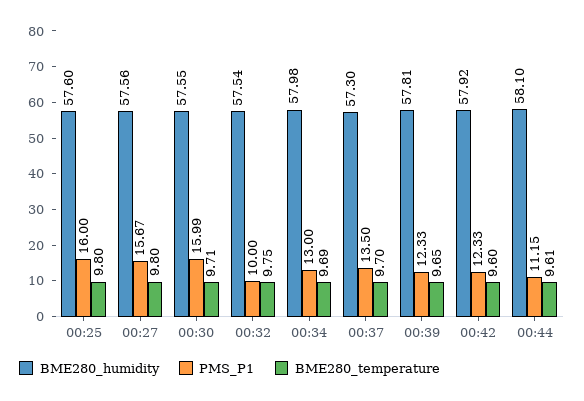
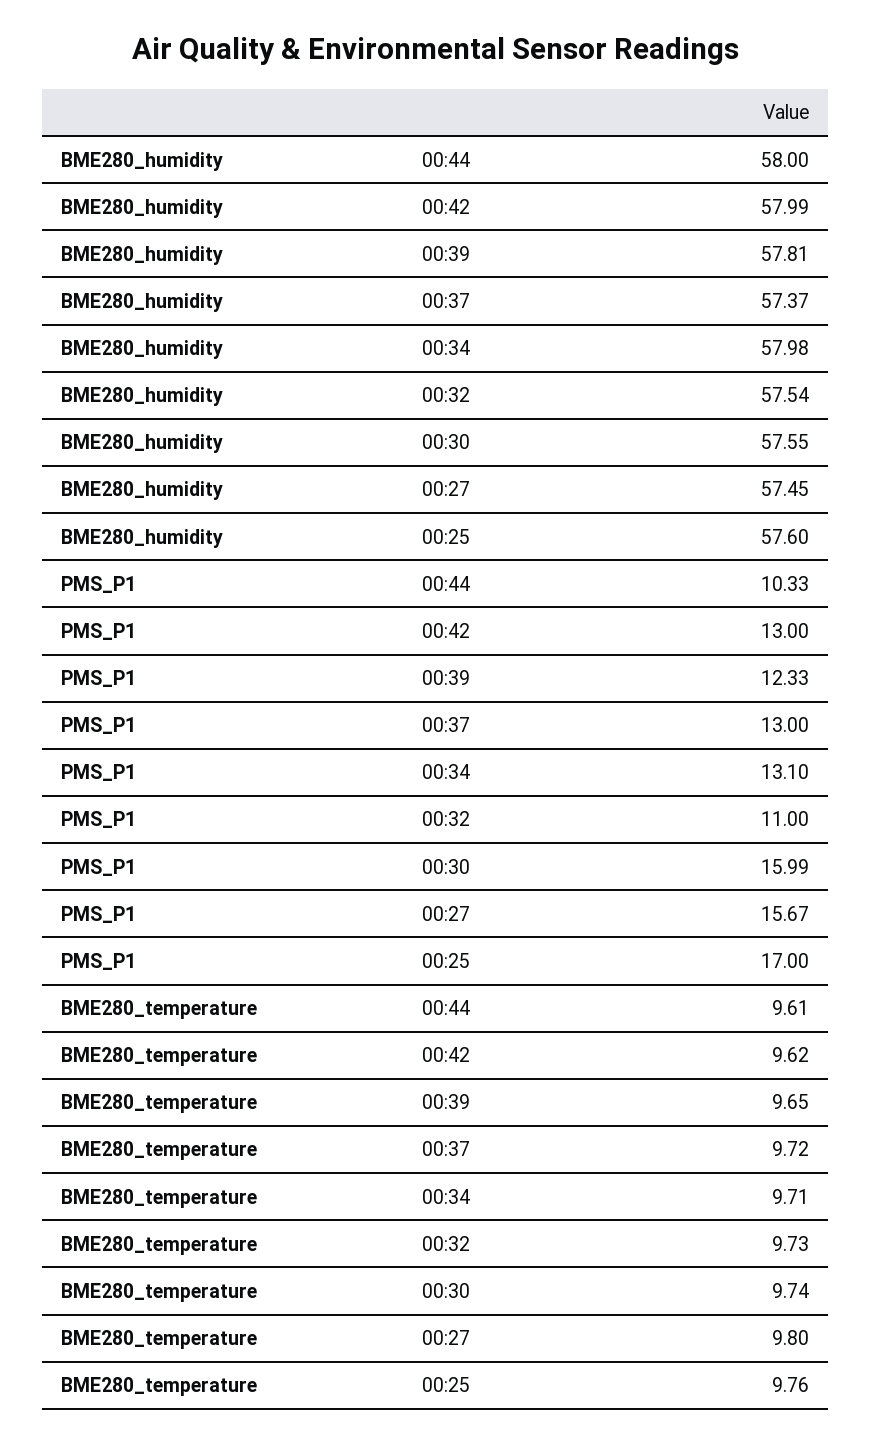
PMS_P1, 00:25: 16 -> 17
BME280_temperature, 00:25: 9.8 -> 9.76
BME280_humidity, 00:27: 57.56 -> 57.45
BME280_temperature, 00:30: 9.71 -> 9.74
PMS_P1, 00:32: 10 -> 11
BME280_temperature, 00:32: 9.75 -> 9.73
PMS_P1, 00:34: 13 -> 13.1
BME280_temperature, 00:34: 9.69 -> 9.71
BME280_humidity, 00:37: 57.3 -> 57.37
PMS_P1, 00:37: 13.5 -> 13
BME280_temperature, 00:37: 9.7 -> 9.72
BME280_humidity, 00:42: 57.92 -> 57.99
PMS_P1, 00:42: 12.33 -> 13
BME280_temperature, 00:42: 9.6 -> 9.62
BME280_humidity, 00:44: 58.1 -> 58
PMS_P1, 00:44: 11.15 -> 10.33

